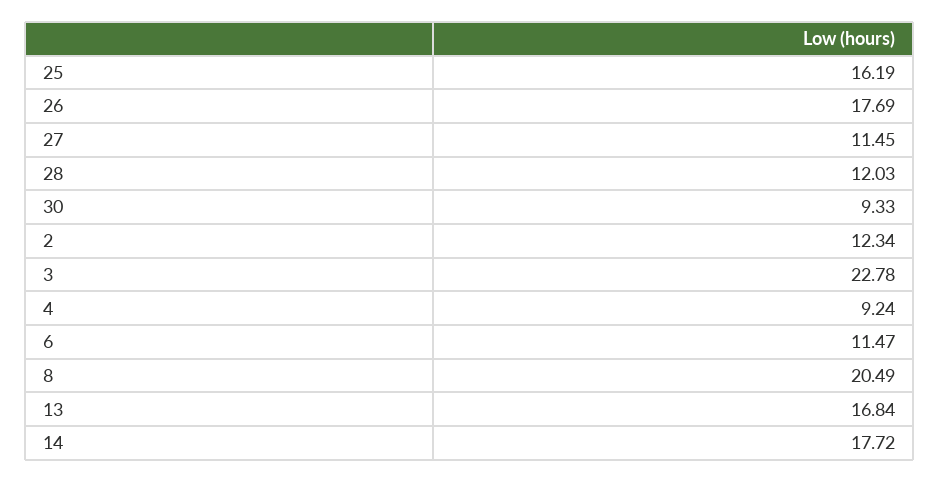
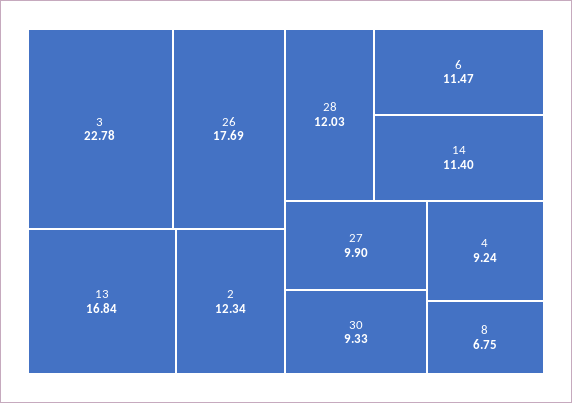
25: 16.19 -> none
27: 11.45 -> 9.9
8: 20.49 -> 6.75
14: 17.72 -> 11.4

